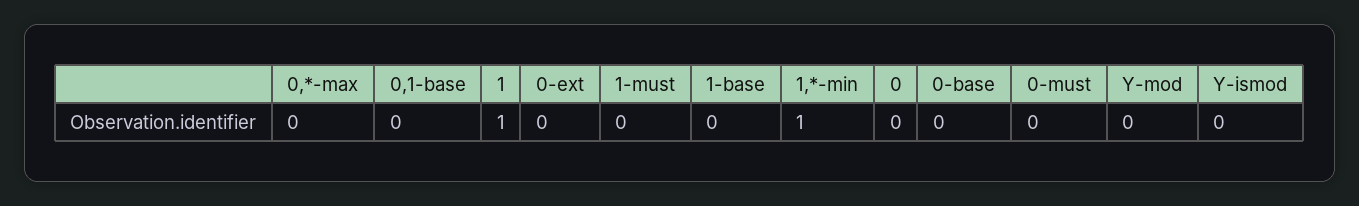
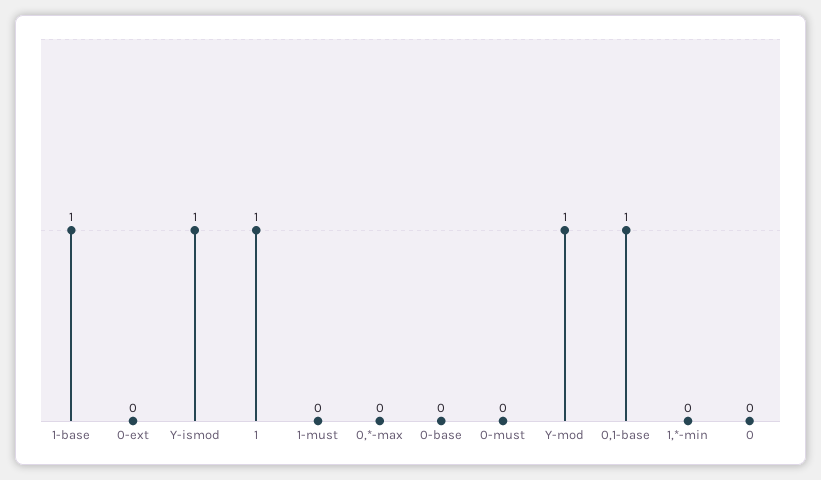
0,1-base: 0 -> 1
1-base: 0 -> 1
1,*-min: 1 -> 0
Y-mod: 0 -> 1
Y-ismod: 0 -> 1

